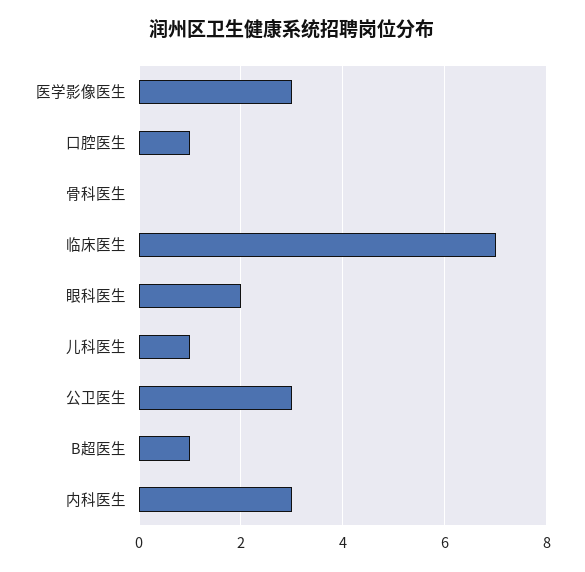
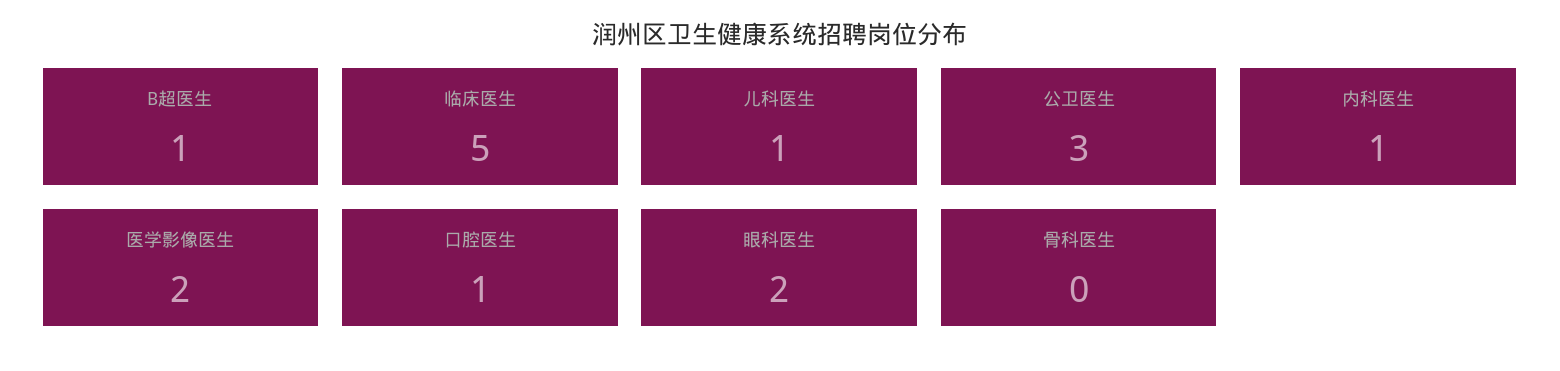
医学影像医生: 3 -> 2
临床医生: 7 -> 5
内科医生: 3 -> 1

